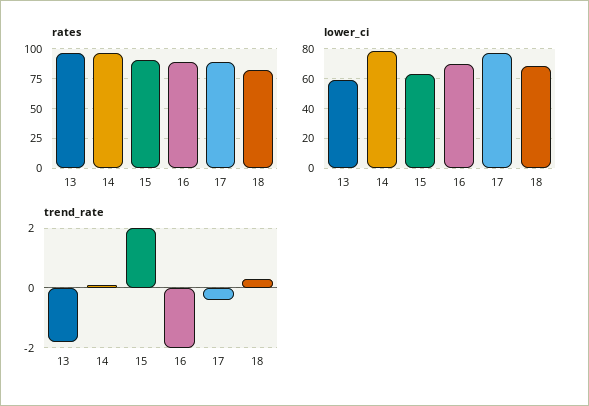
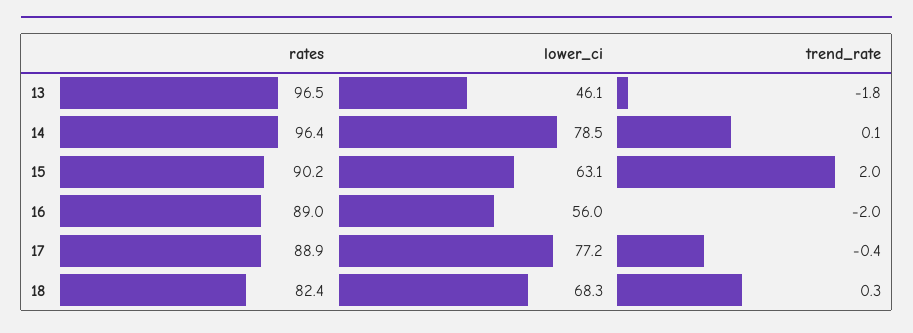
lower_ci, 13: 60 -> 46.1
lower_ci, 16: 70 -> 56

